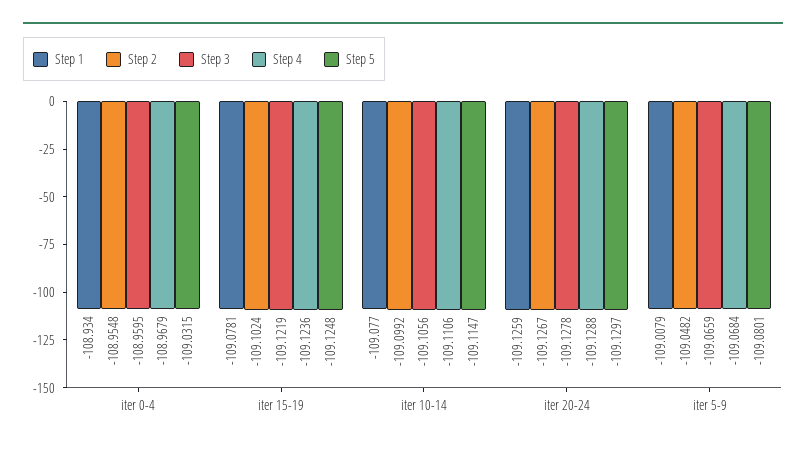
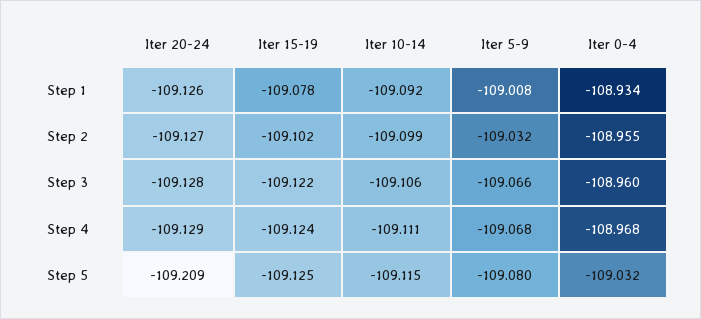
Step 1, iter 10-14: -109.077 -> -109.092
Step 5, iter 20-24: -109.1297 -> -109.209
Step 2, iter 5-9: -109.0482 -> -109.032

